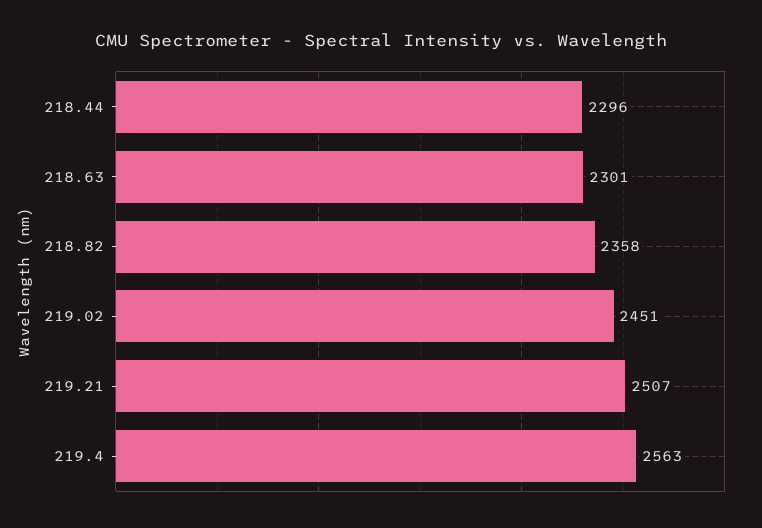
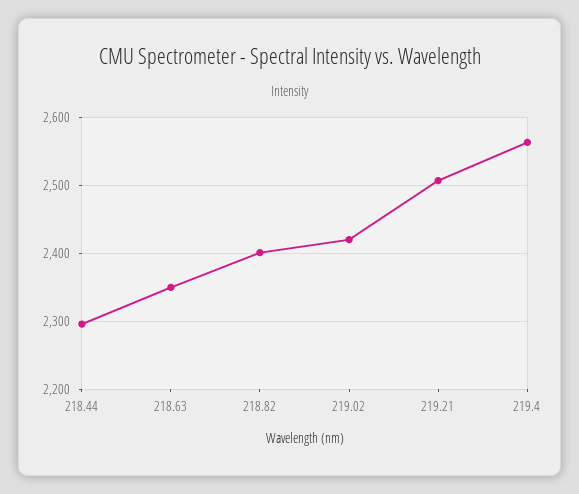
218.63: 2301 -> 2350
218.82: 2358 -> 2400
219.02: 2451 -> 2420

